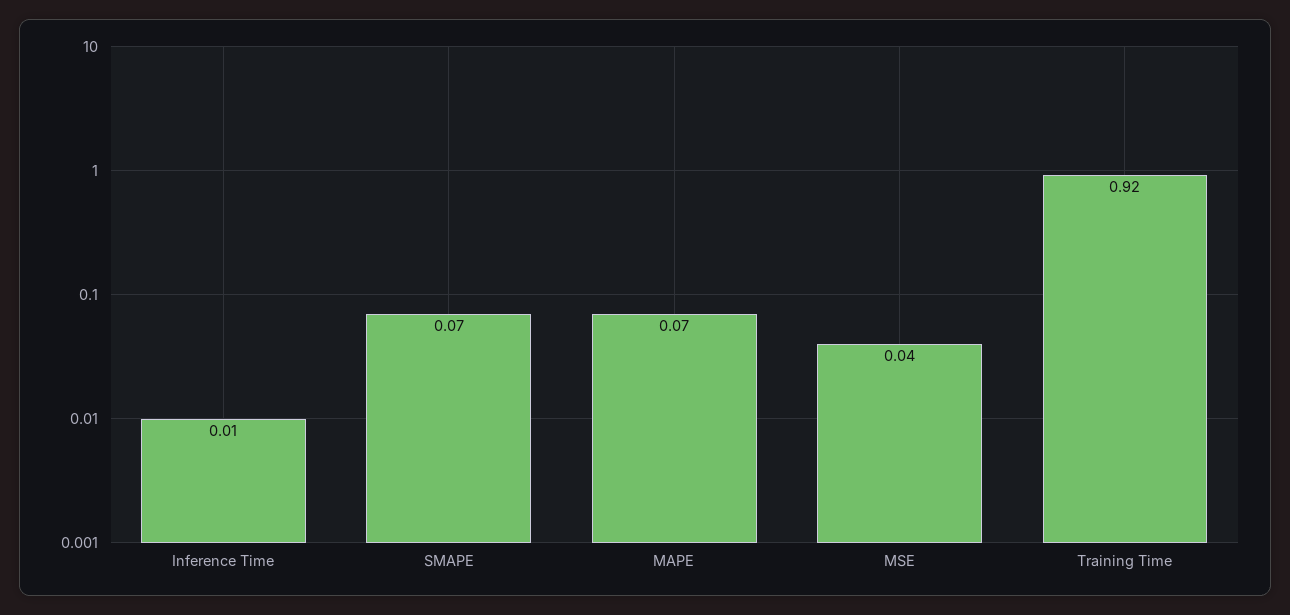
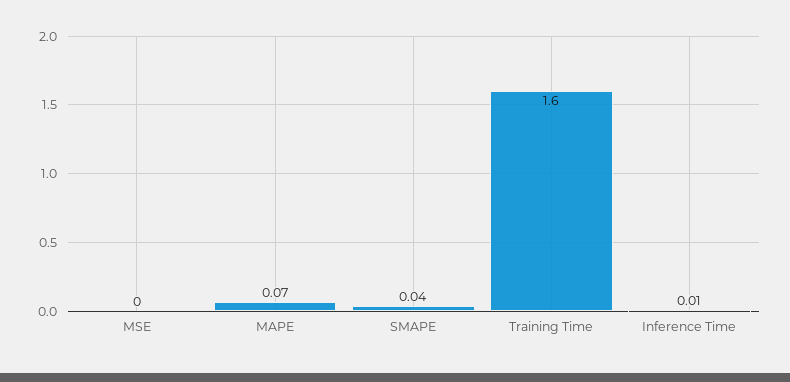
SMAPE: 0.07 -> 0.04
MSE: 0.04 -> 0
Training Time: 0.92 -> 1.6

